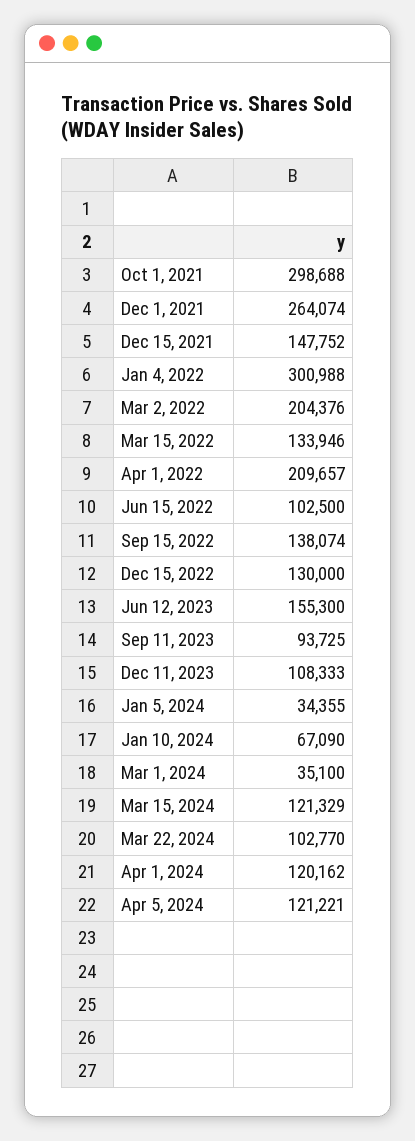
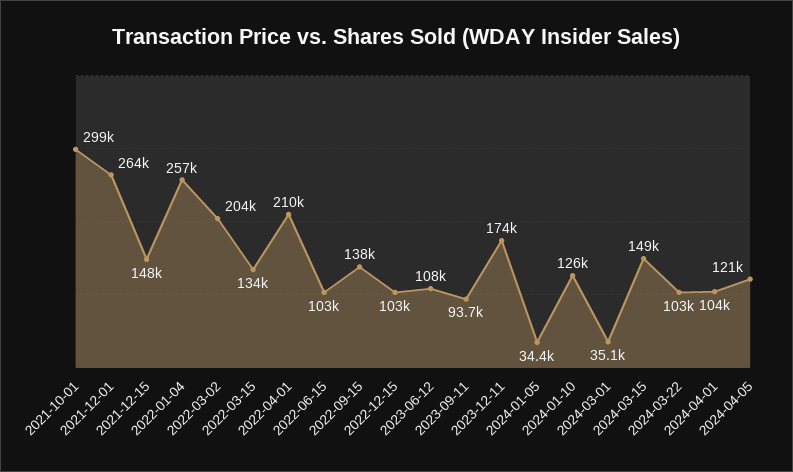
Jan 4, 2022: 300988 -> 257000
Dec 15, 2022: 130000 -> 103000
Jun 12, 2023: 155300 -> 108000
Dec 11, 2023: 108333 -> 174000
Jan 10, 2024: 67090 -> 126000
Mar 15, 2024: 121329 -> 149000
Apr 1, 2024: 120162 -> 104000

